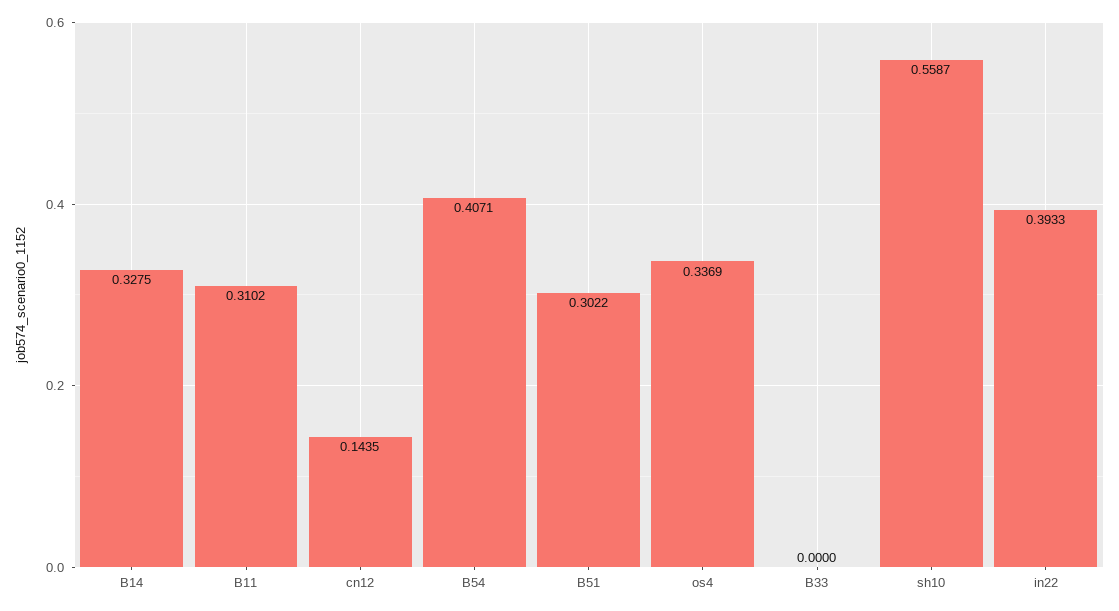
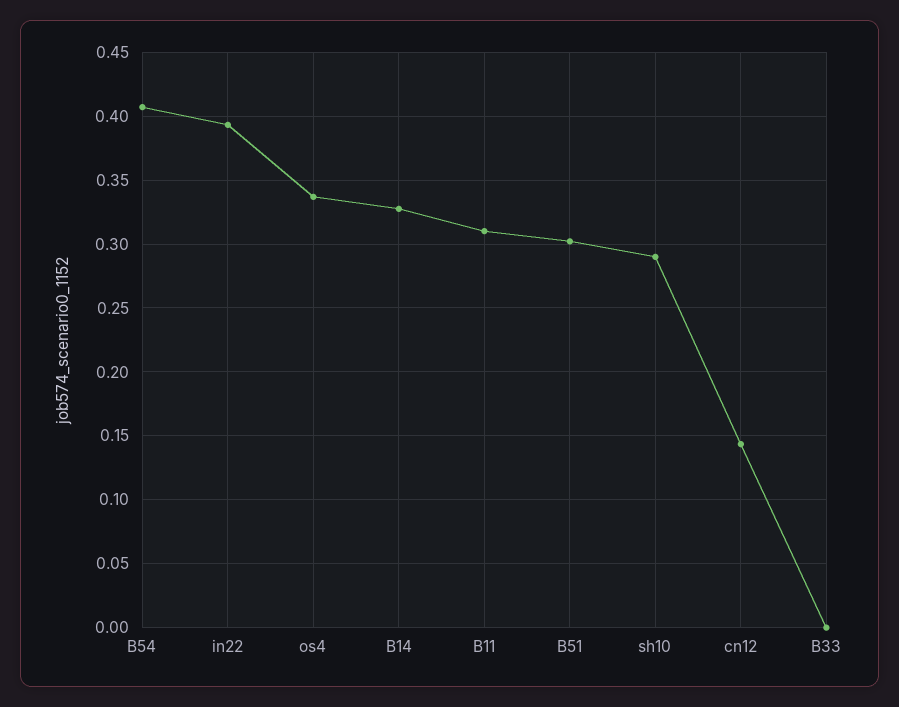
sh10: 0.5587 -> 0.29

